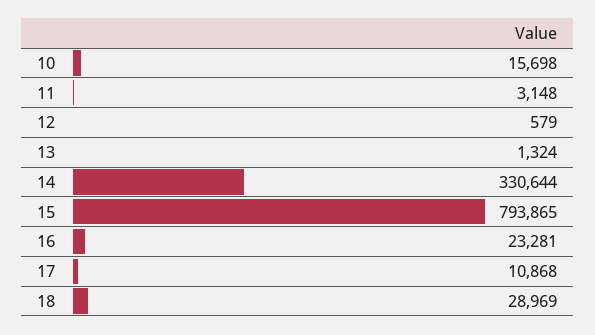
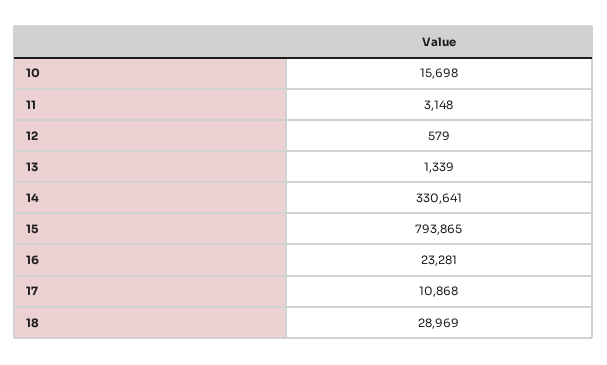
13: 1324 -> 1339
14: 330644 -> 330641

